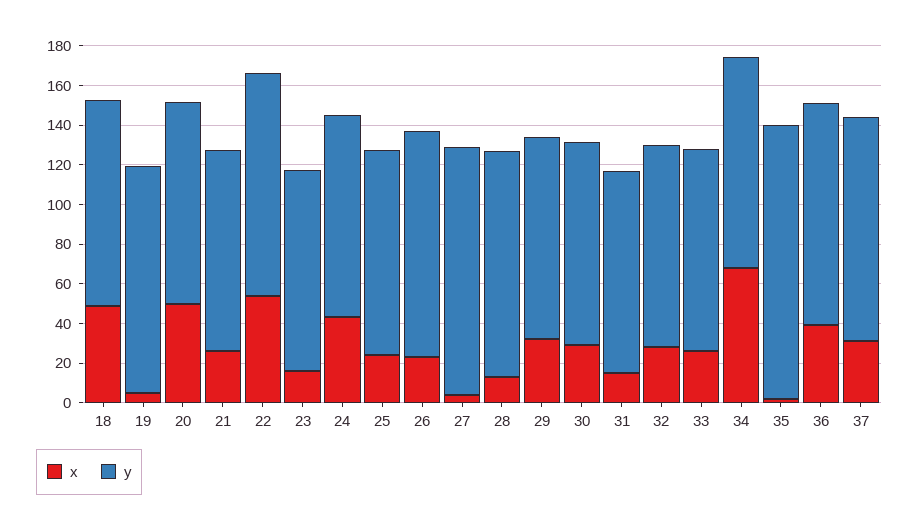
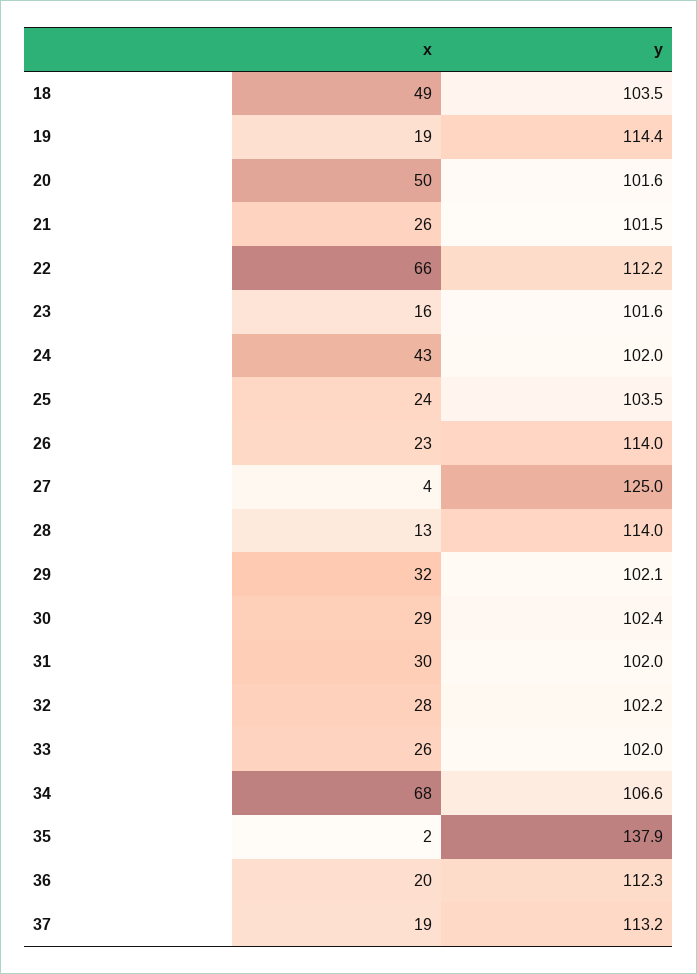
x, 19: 5 -> 19
x, 22: 55 -> 66
x, 31: 15 -> 30
x, 36: 40 -> 20
x, 37: 30 -> 19

